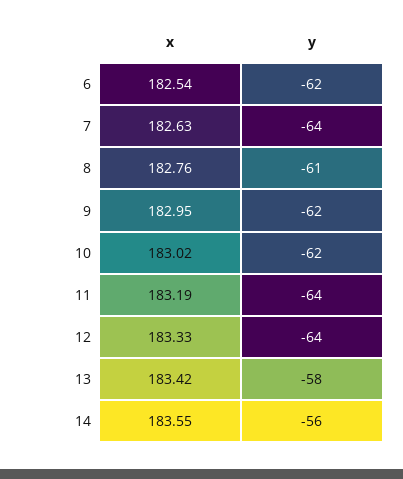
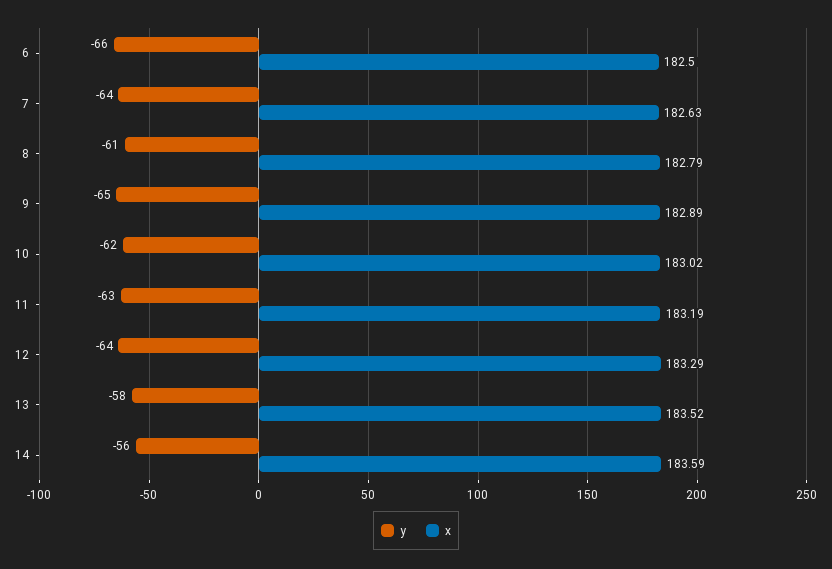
x, 6: 182.54 -> 182.5
y, 6: -62 -> -66
x, 8: 182.76 -> 182.79
x, 9: 182.95 -> 182.89
y, 9: -62 -> -65
y, 11: -64 -> -63
x, 12: 183.33 -> 183.29
x, 13: 183.42 -> 183.52
x, 14: 183.55 -> 183.59

